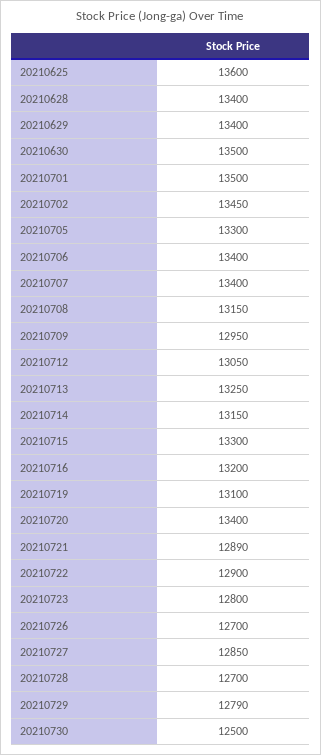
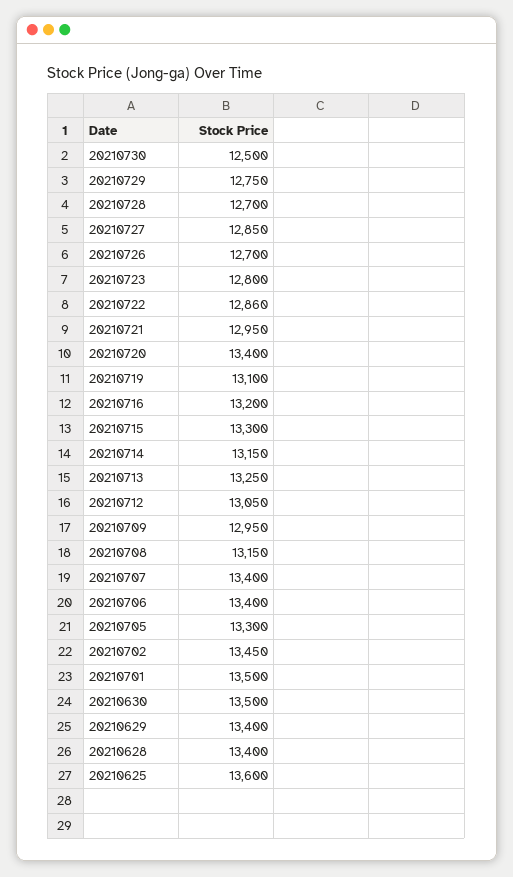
20210721: 12890 -> 12950
20210722: 12900 -> 12860
20210729: 12790 -> 12750

